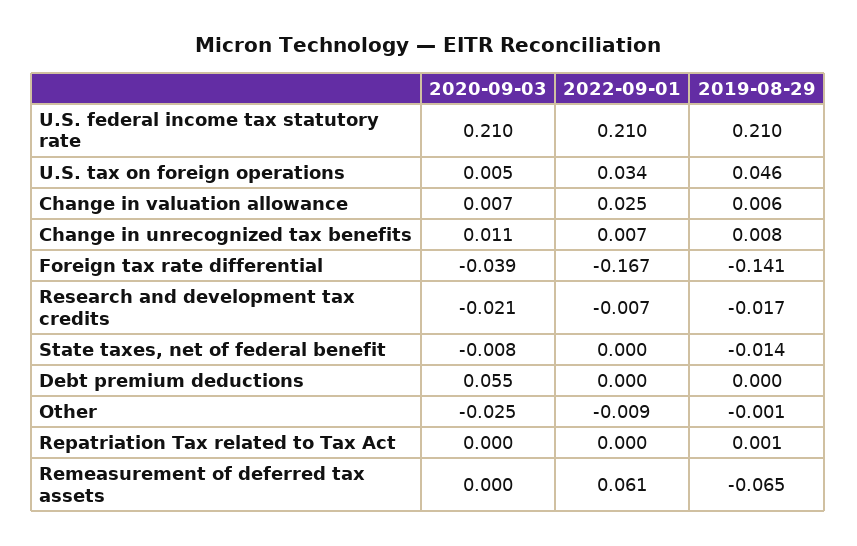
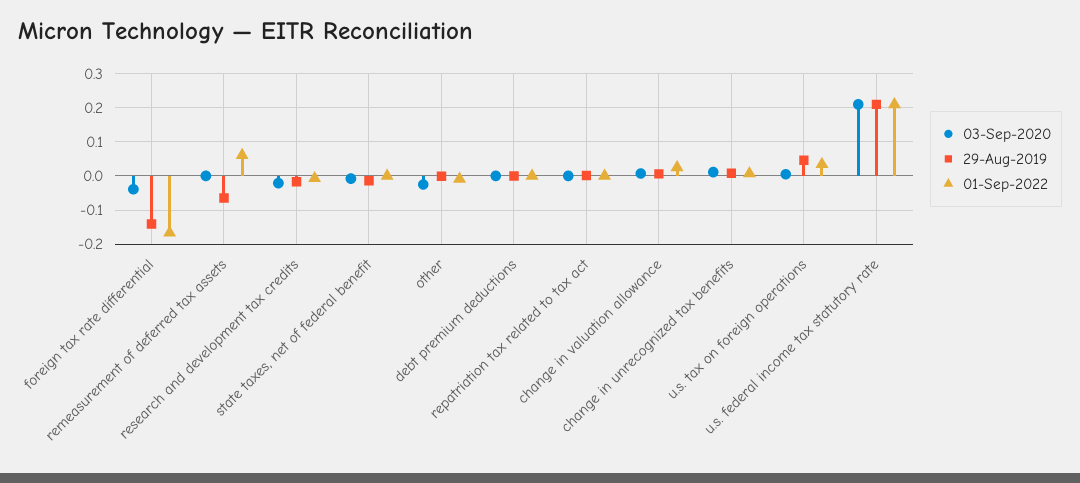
2020-09-03, Debt premium deductions: 0.055 -> 0

